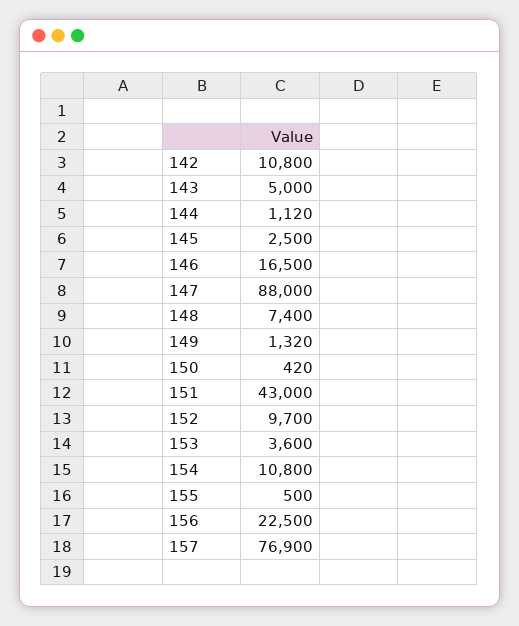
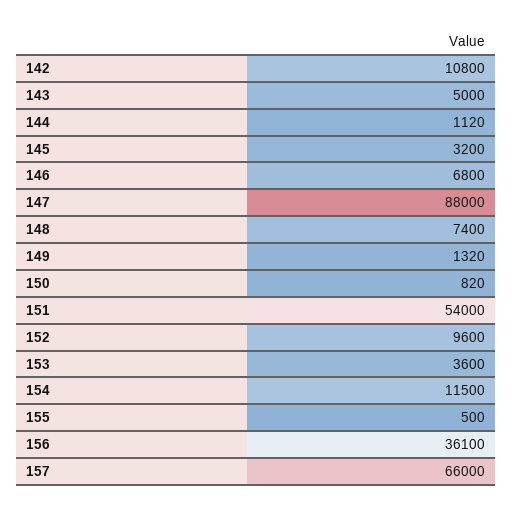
145: 2500 -> 3200
146: 16500 -> 6800
150: 420 -> 820
151: 43000 -> 54000
152: 9700 -> 9600
154: 10800 -> 11500
156: 22500 -> 36100
157: 76900 -> 66000

